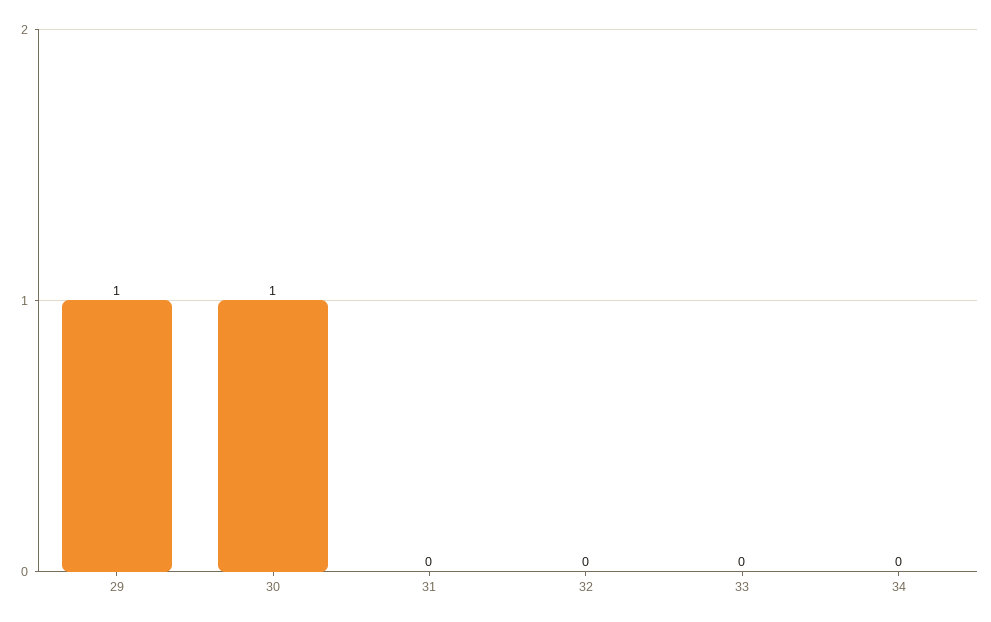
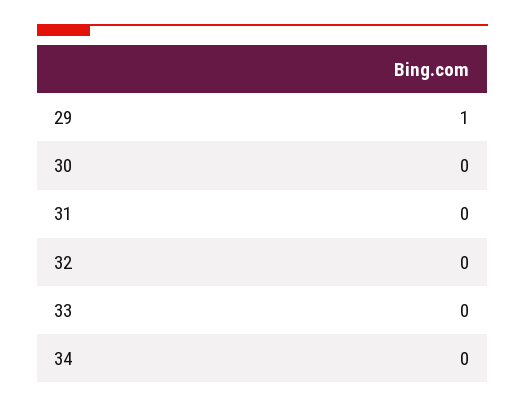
30: 1 -> 0

